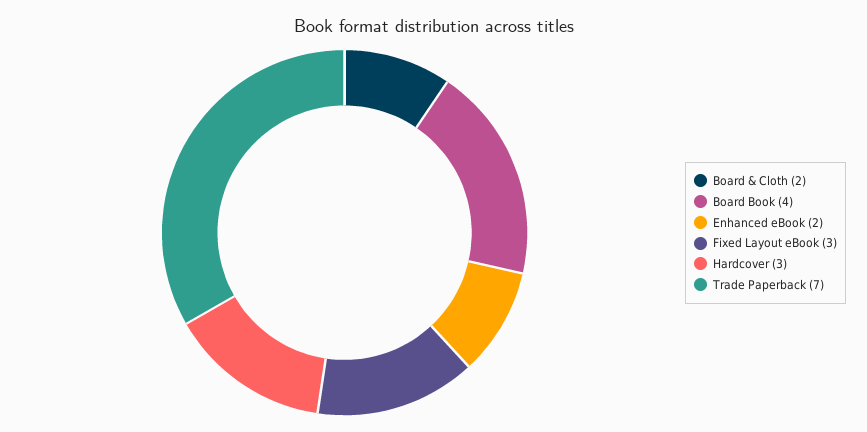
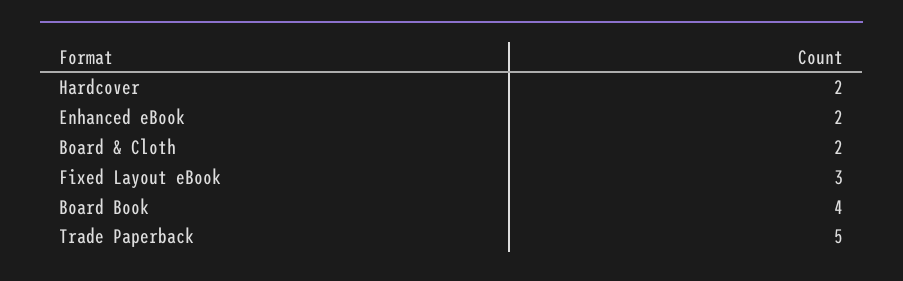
Hardcover: 3 -> 2
Trade Paperback: 7 -> 5

